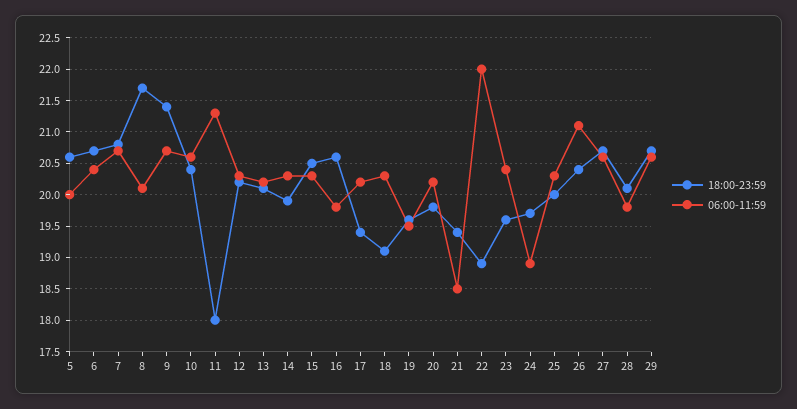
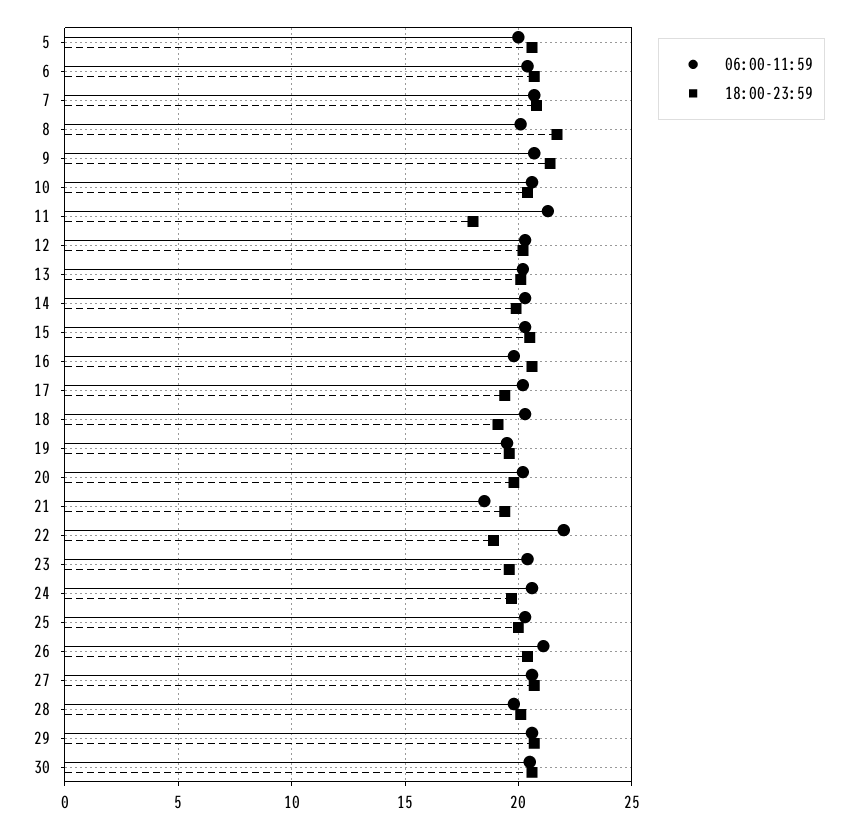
06:00-11:59, 24: 18.9 -> 20.5
06:00-11:59, 30: none -> 20.5
18:00-23:59, 30: none -> 20.5

